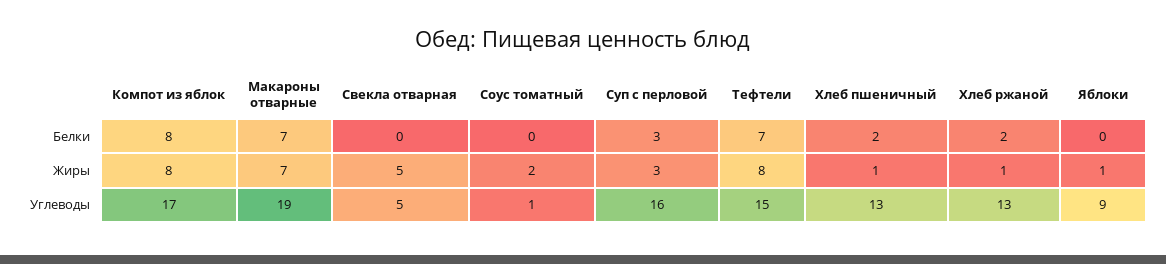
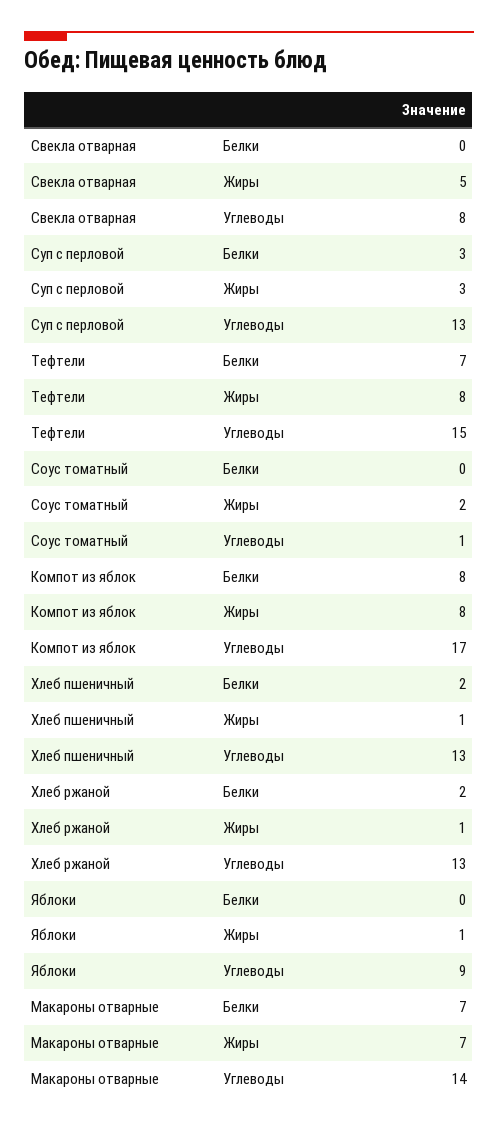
Макароны отварные, Углеводы: 19 -> 14
Свекла отварная, Углеводы: 5 -> 8
Суп с перловой, Углеводы: 16 -> 13

